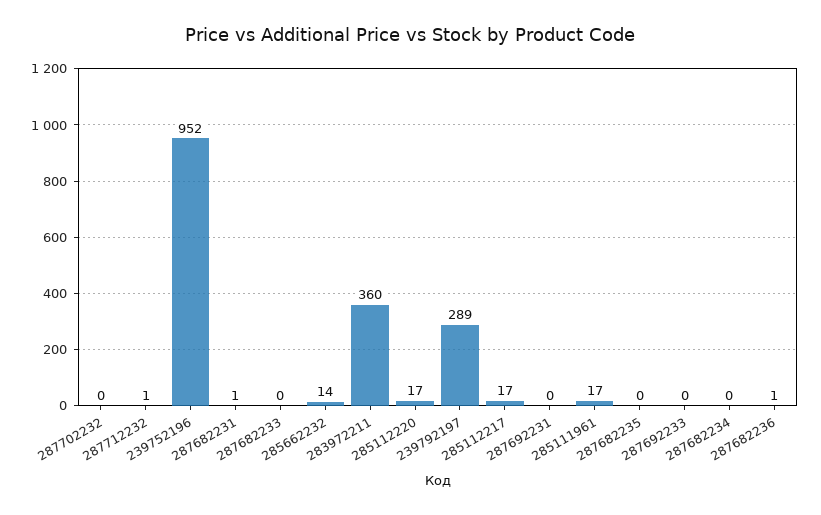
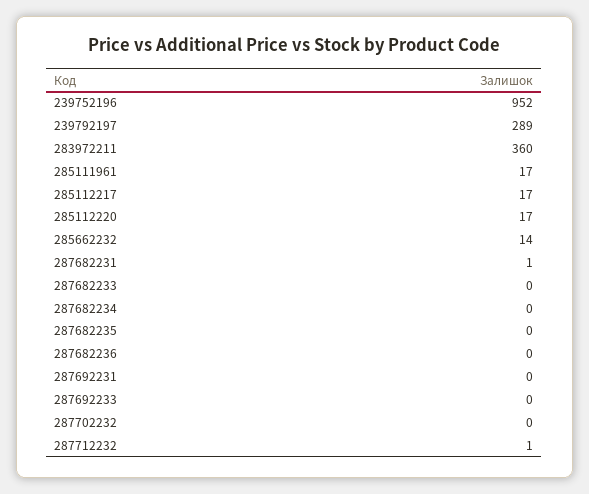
287682236: 1 -> 0

